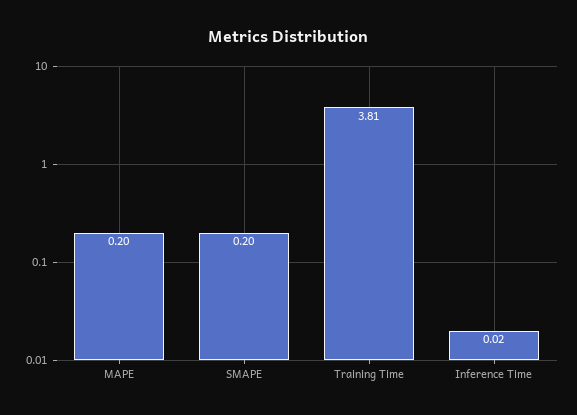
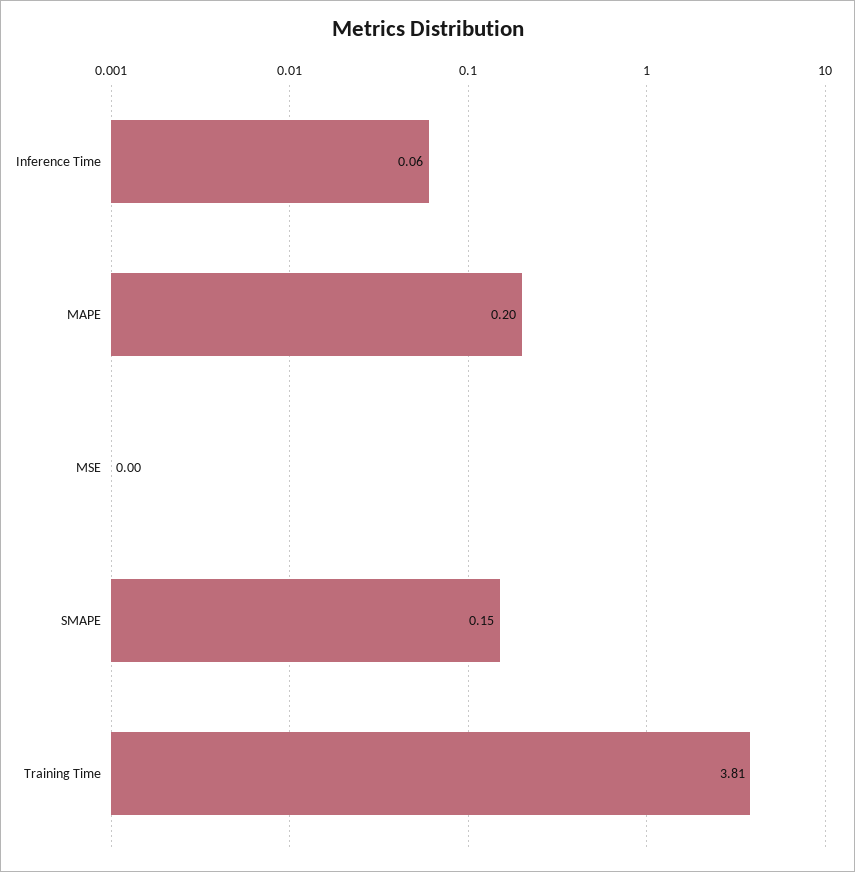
SMAPE: 0.2 -> 0.15
Inference Time: 0.02 -> 0.06
MSE: none -> 0

